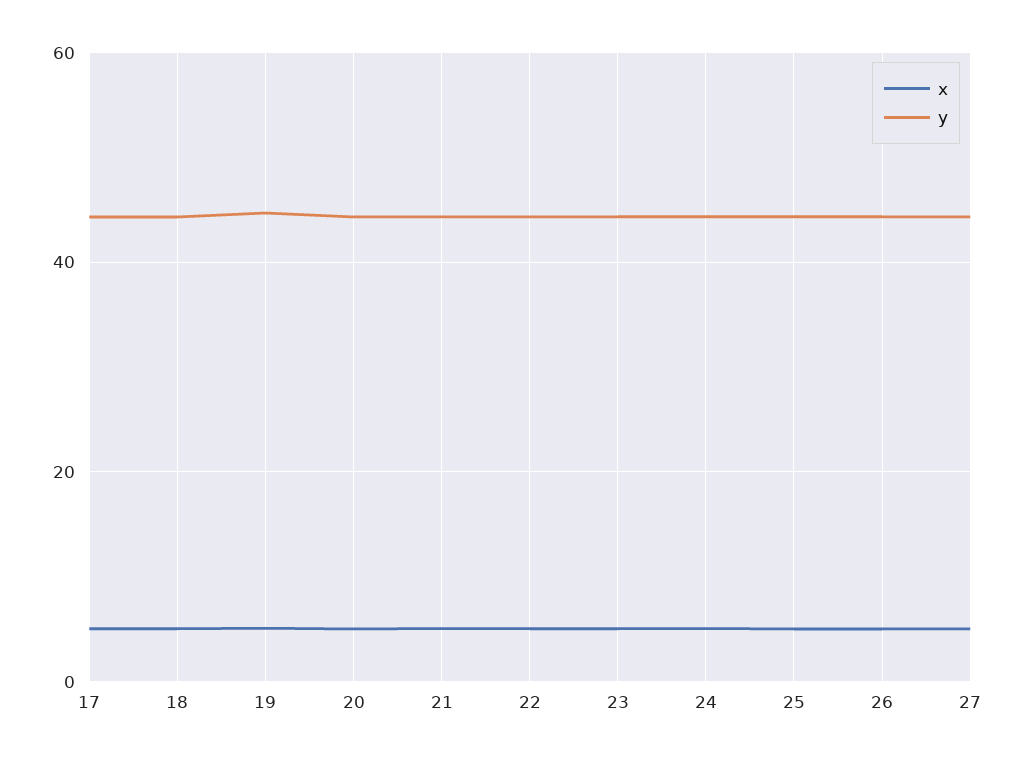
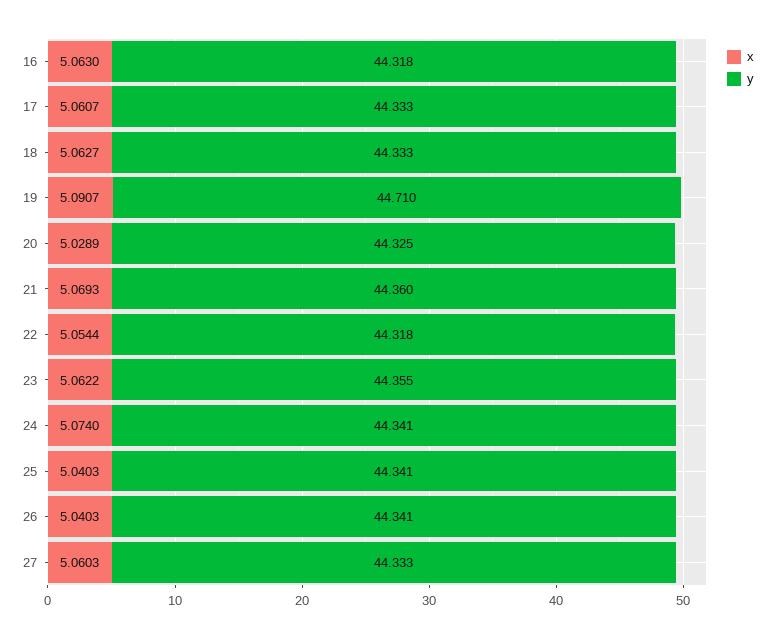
x, 16: none -> 5.063
y, 16: none -> 44.318

